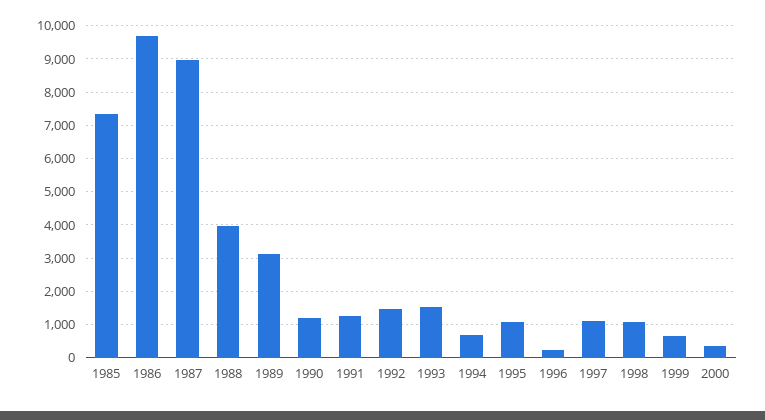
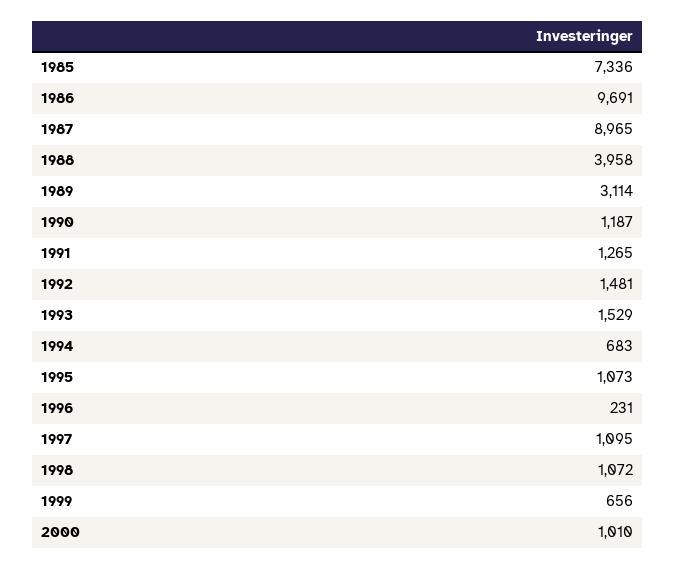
2000: 400 -> 1010

